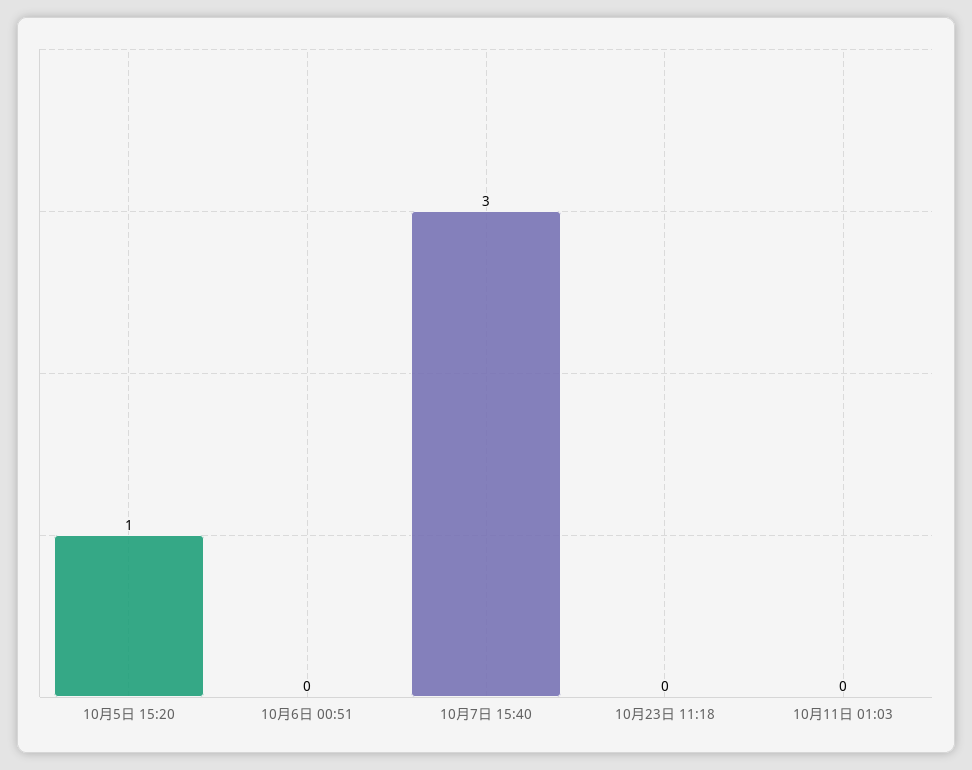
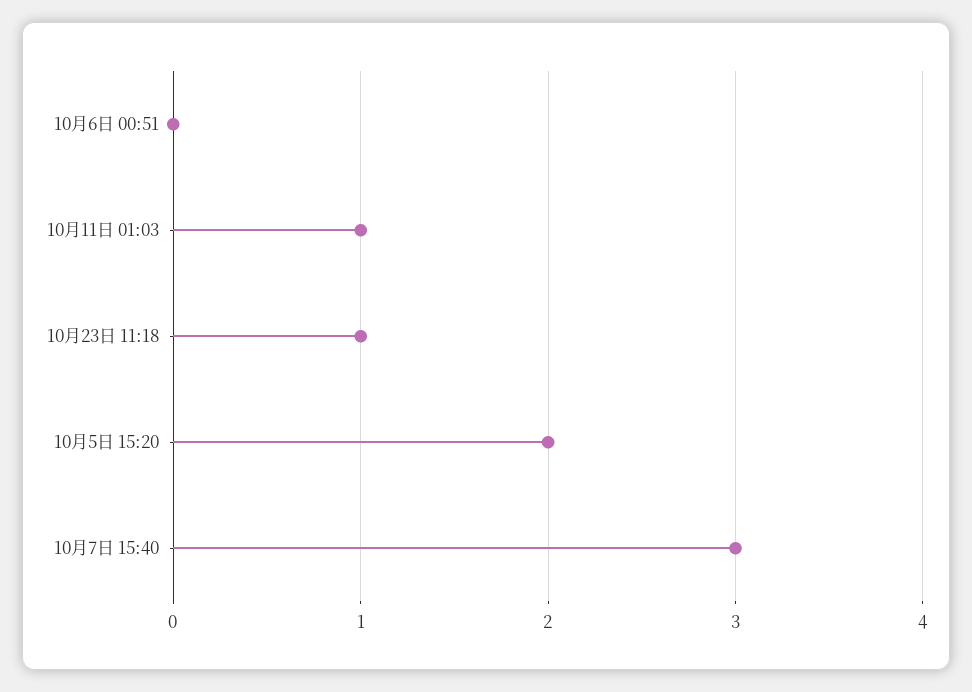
10月5日 15:20: 1 -> 2
10月23日 11:18: 0 -> 1
10月11日 01:03: 0 -> 1

